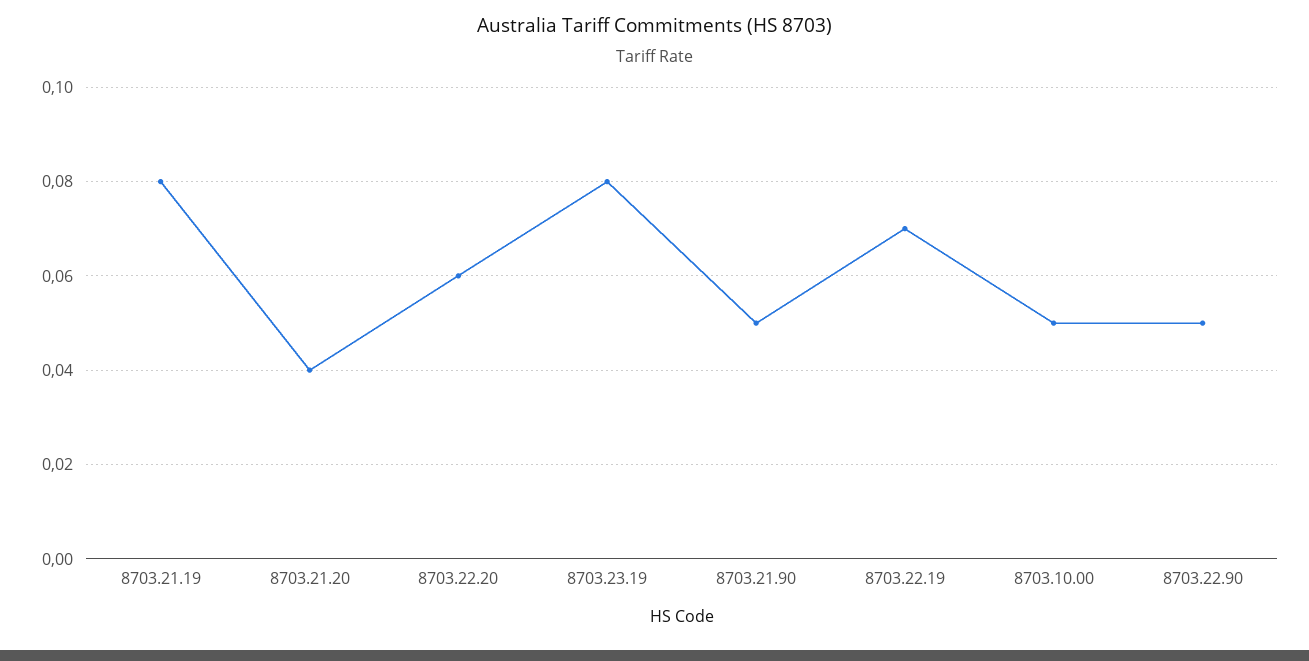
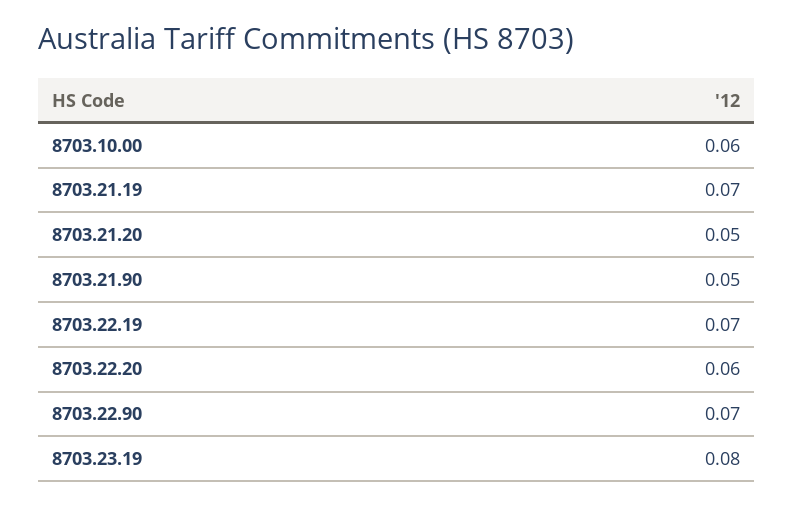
8703.21.19: 0.08 -> 0.07
8703.21.20: 0.04 -> 0.05
8703.10.00: 0.05 -> 0.06
8703.22.90: 0.05 -> 0.07

